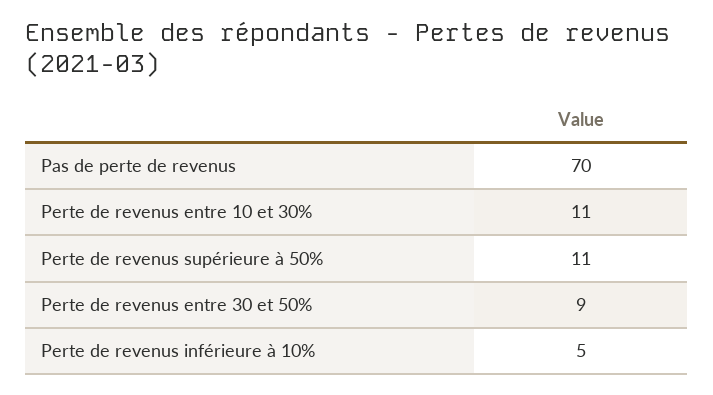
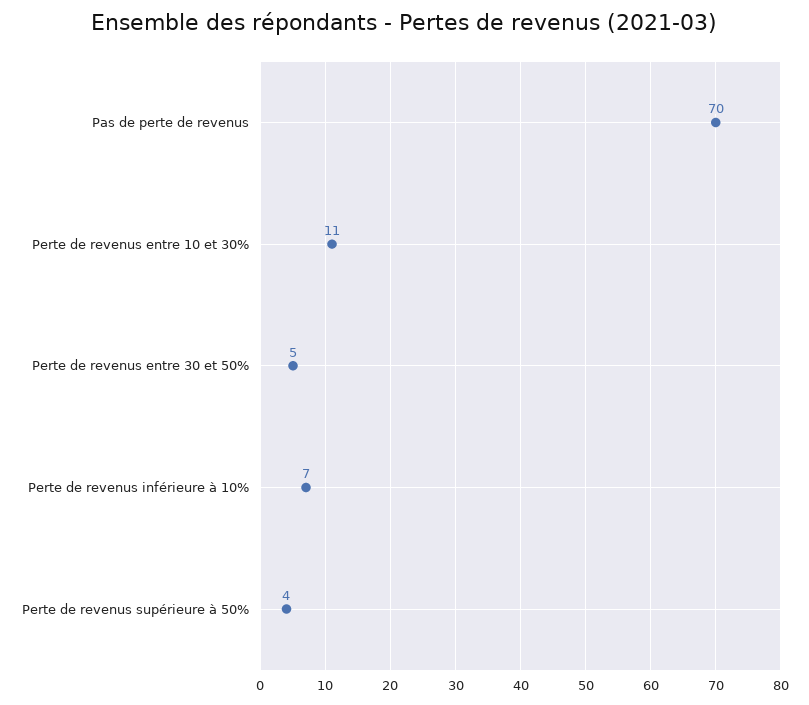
Perte de revenus supérieure à 50%: 11 -> 4
Perte de revenus entre 30 et 50%: 9 -> 5
Perte de revenus inférieure à 10%: 5 -> 7

